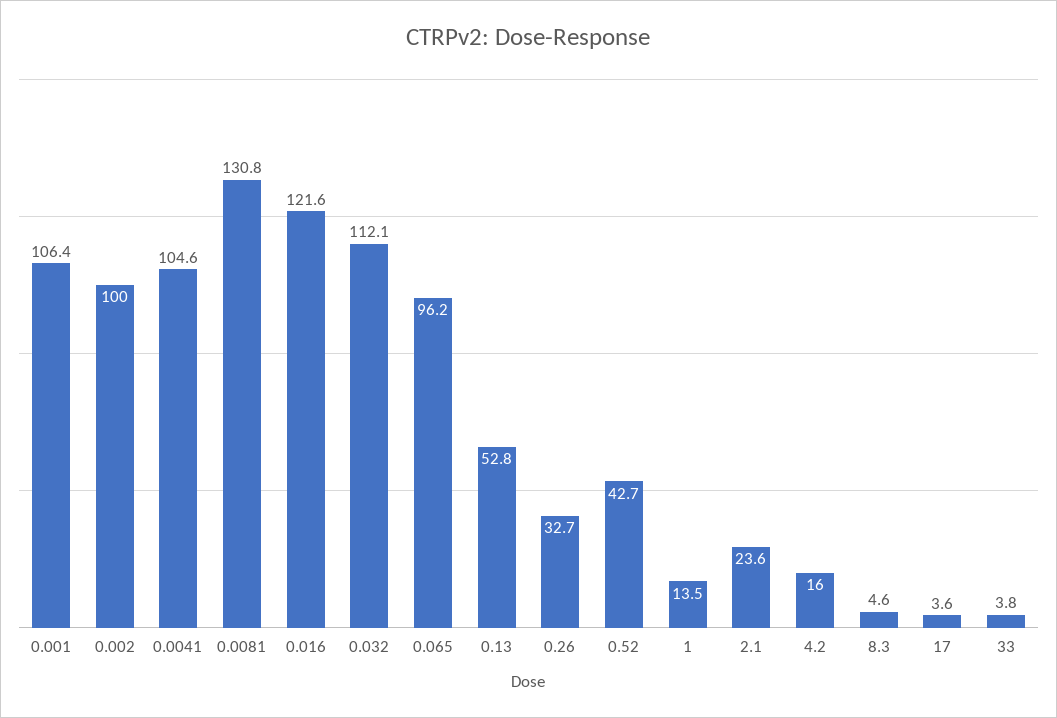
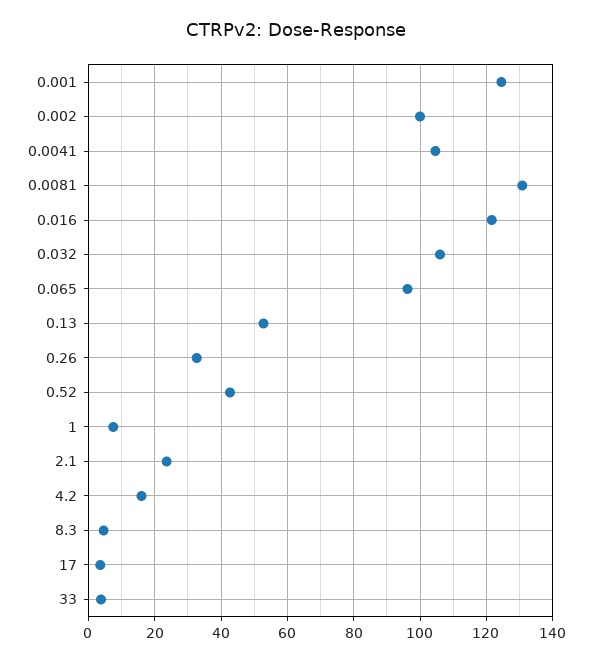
0.001: 106.4 -> 124
0.032: 112.1 -> 106
1: 13.5 -> 8

